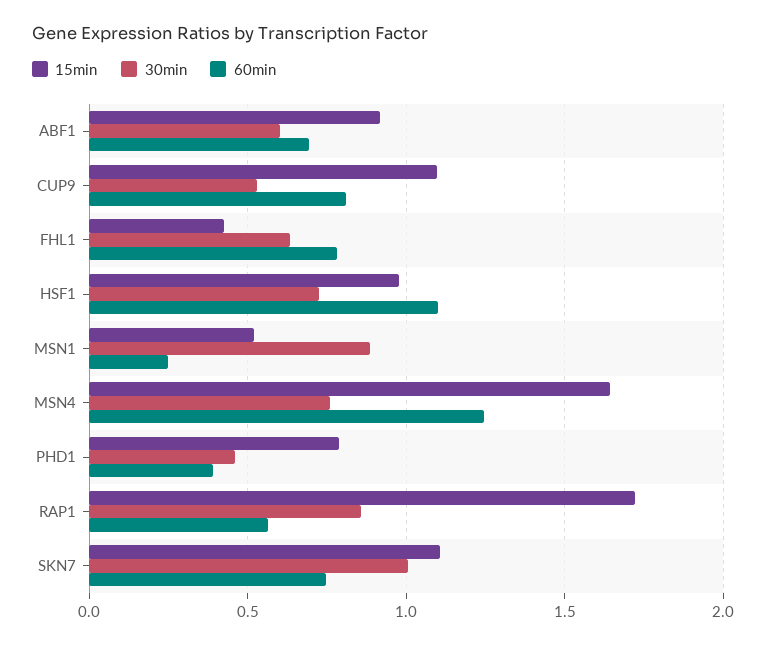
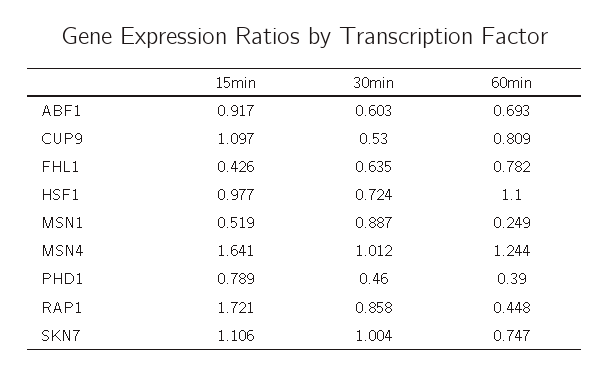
30min, MSN4: 0.75 -> 1.012
60min, RAP1: 0.55 -> 0.448

